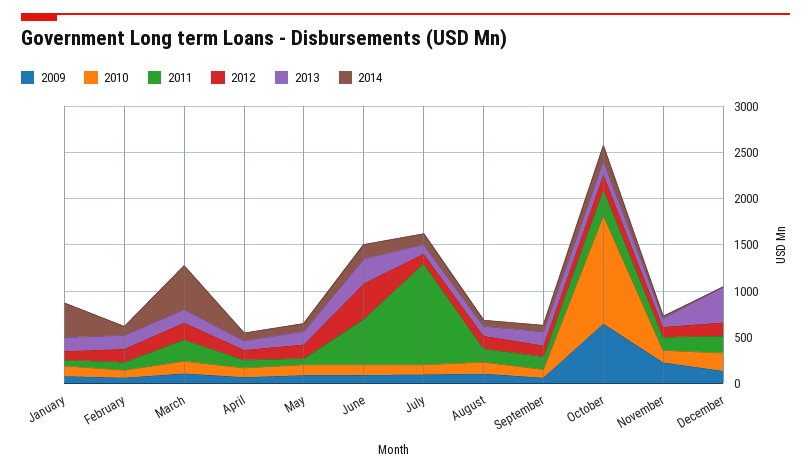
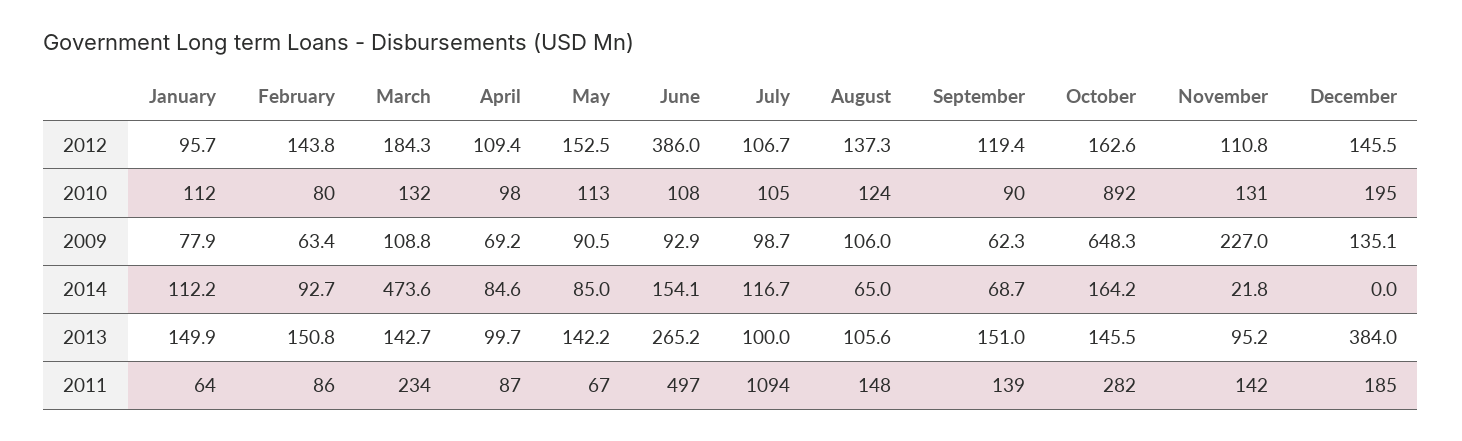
2014, January: 400 -> 112.2
2010, October: 1200 -> 892

